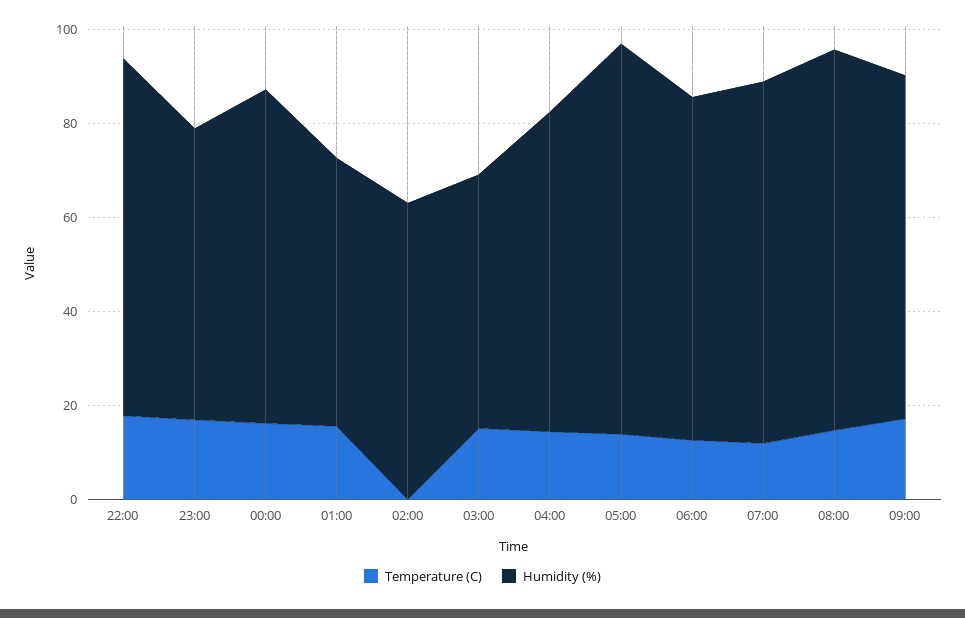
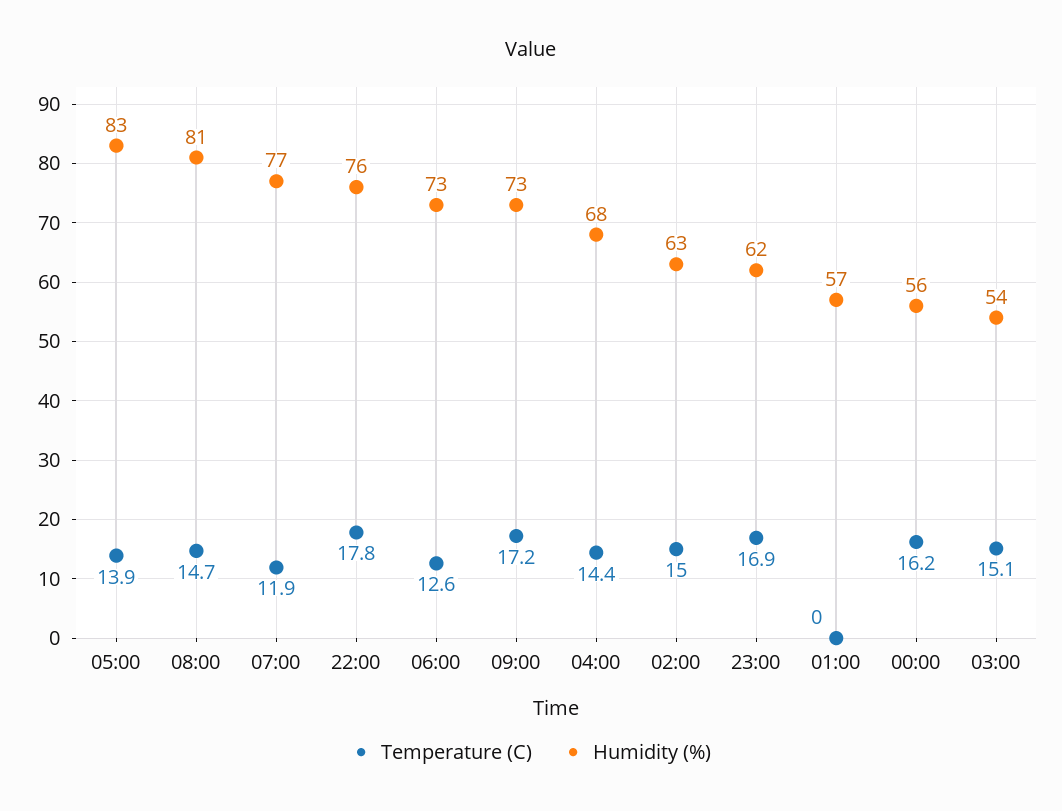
Humidity (%), 00:00: 70 -> 56
Temperature (C), 01:00: 15 -> 0
Temperature (C), 02:00: 0 -> 15

